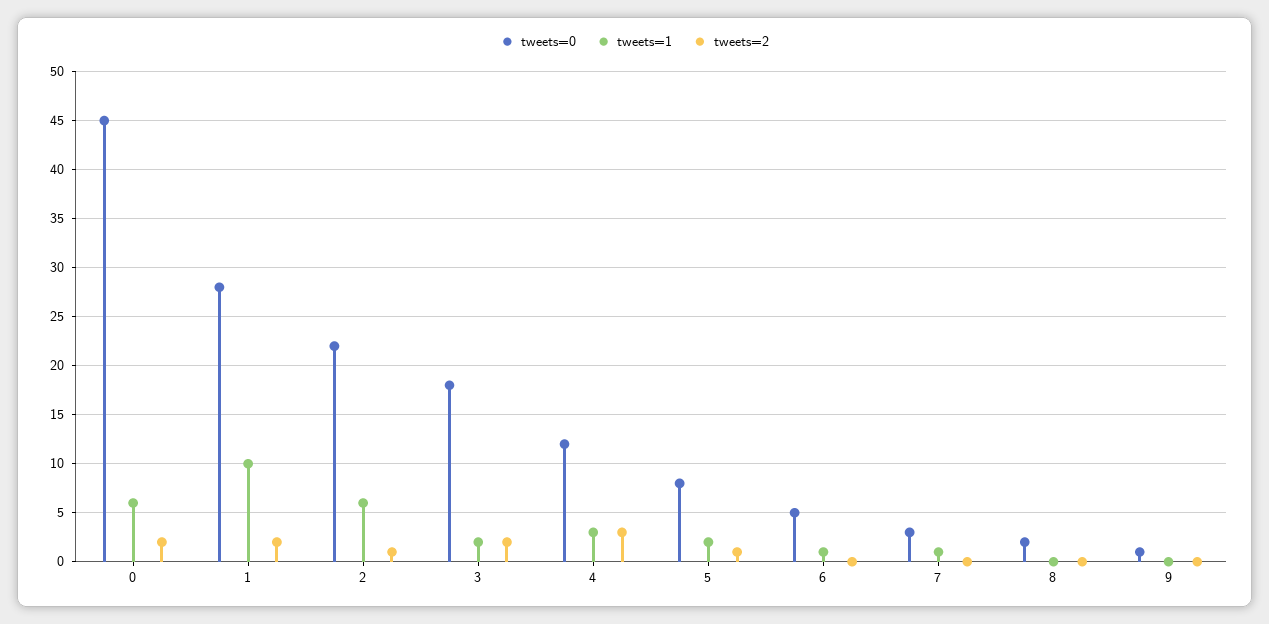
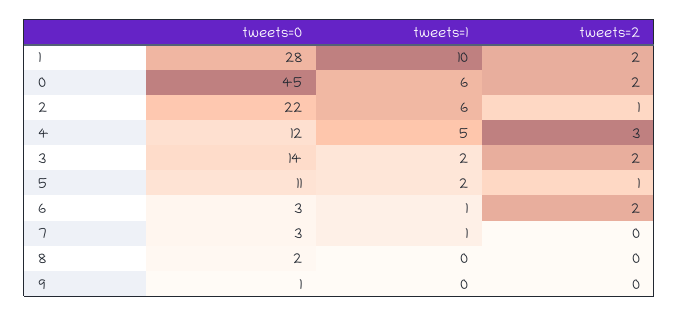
tweets=0, 3: 18 -> 14
tweets=1, 4: 3 -> 5
tweets=0, 5: 8 -> 11
tweets=0, 6: 5 -> 3
tweets=2, 6: 0 -> 2

